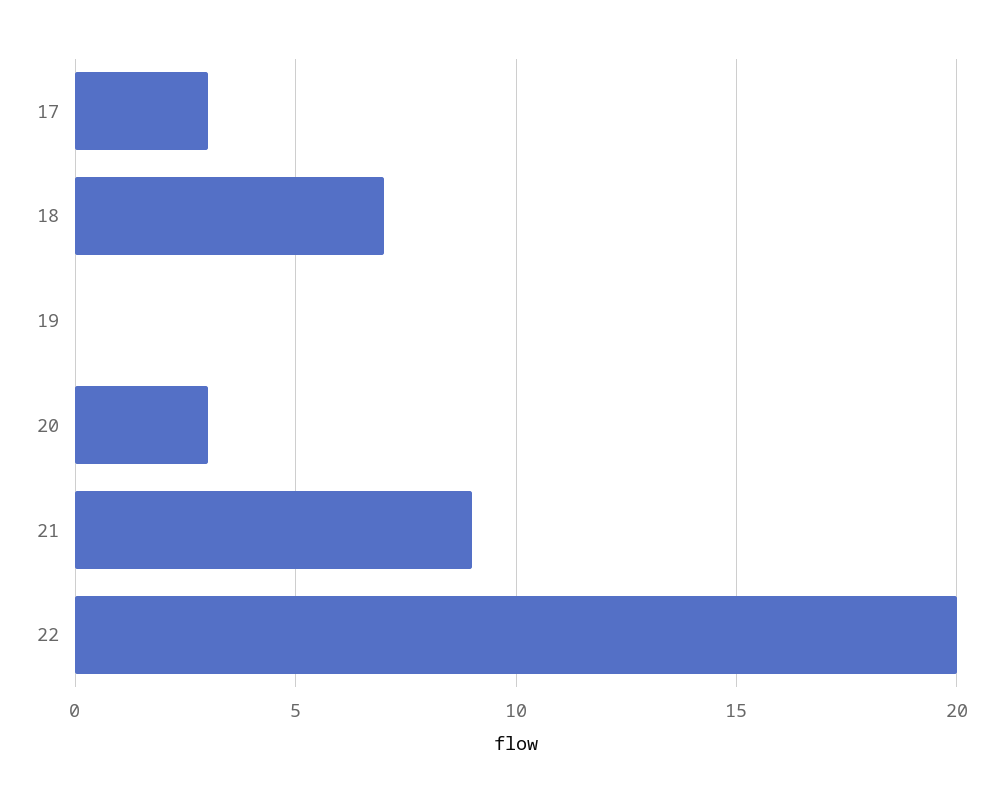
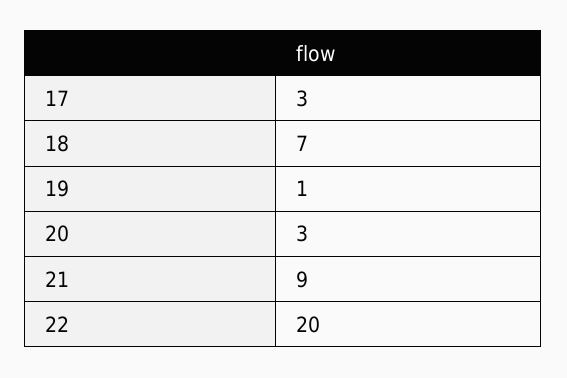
19: 0 -> 1

